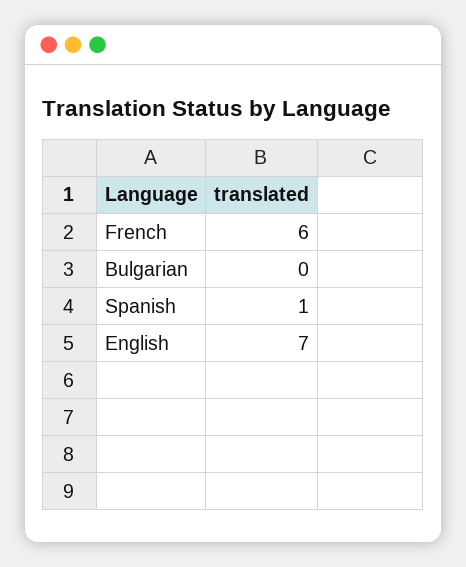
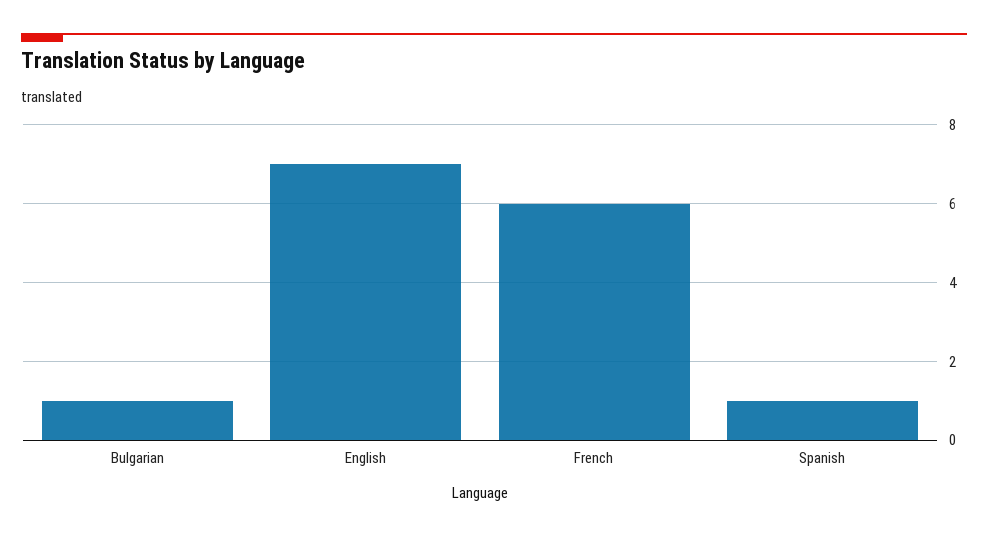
Bulgarian: 0 -> 1

